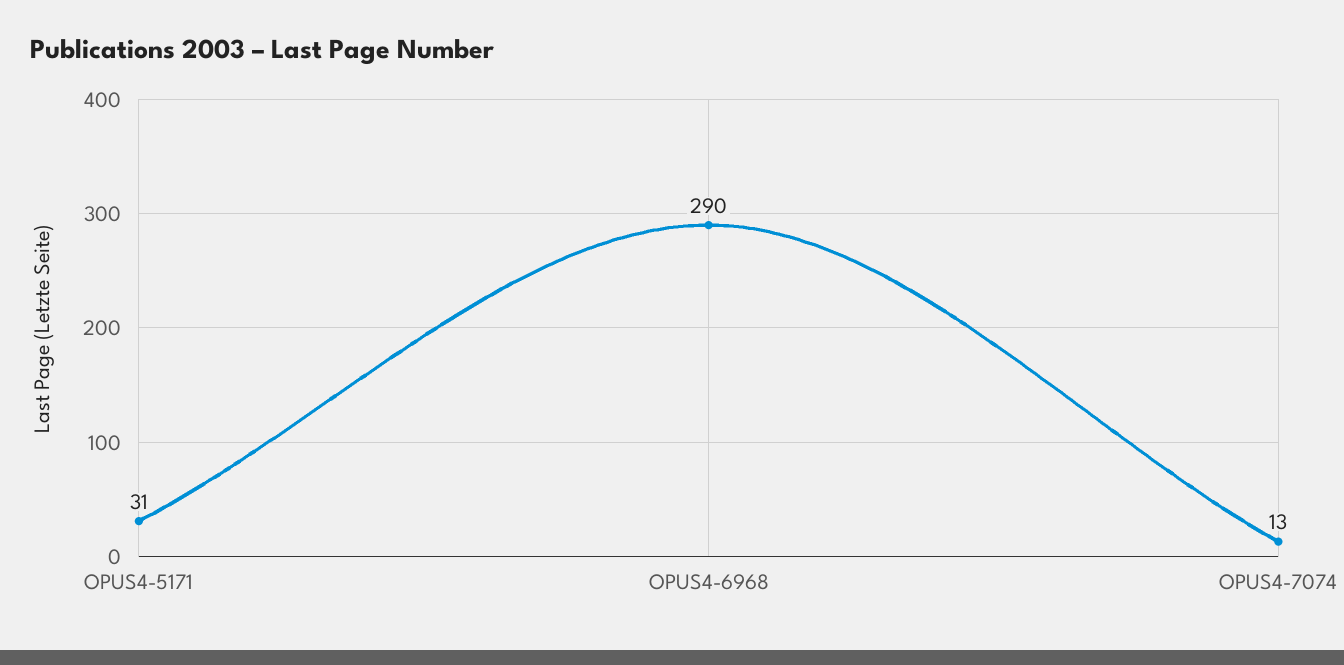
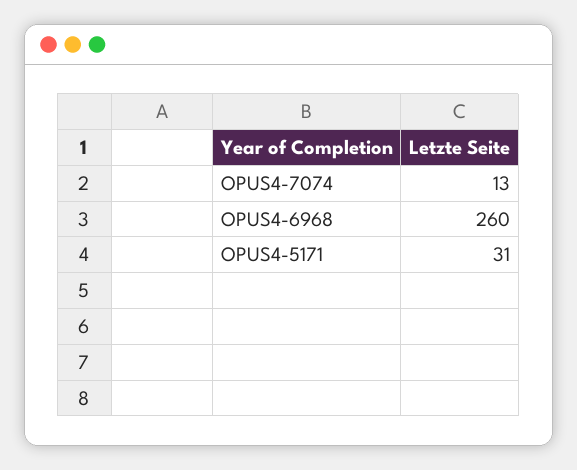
OPUS4-6968: 290 -> 260

